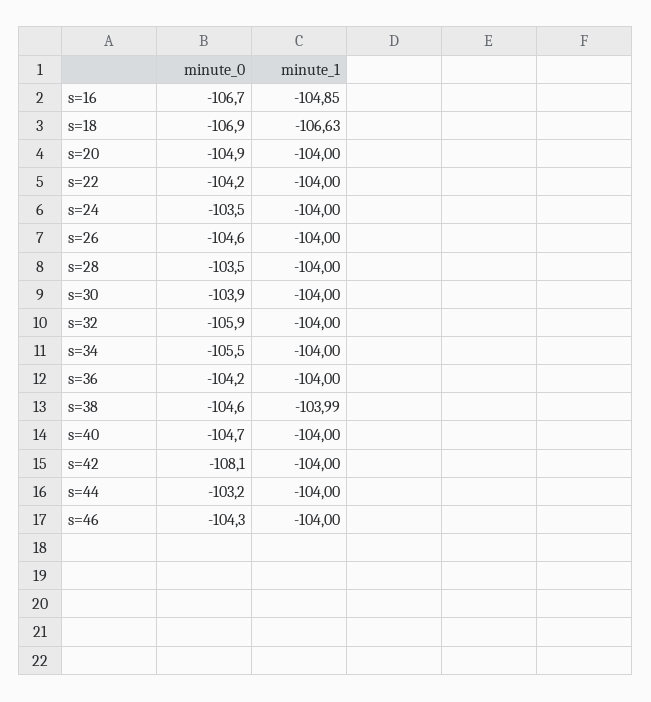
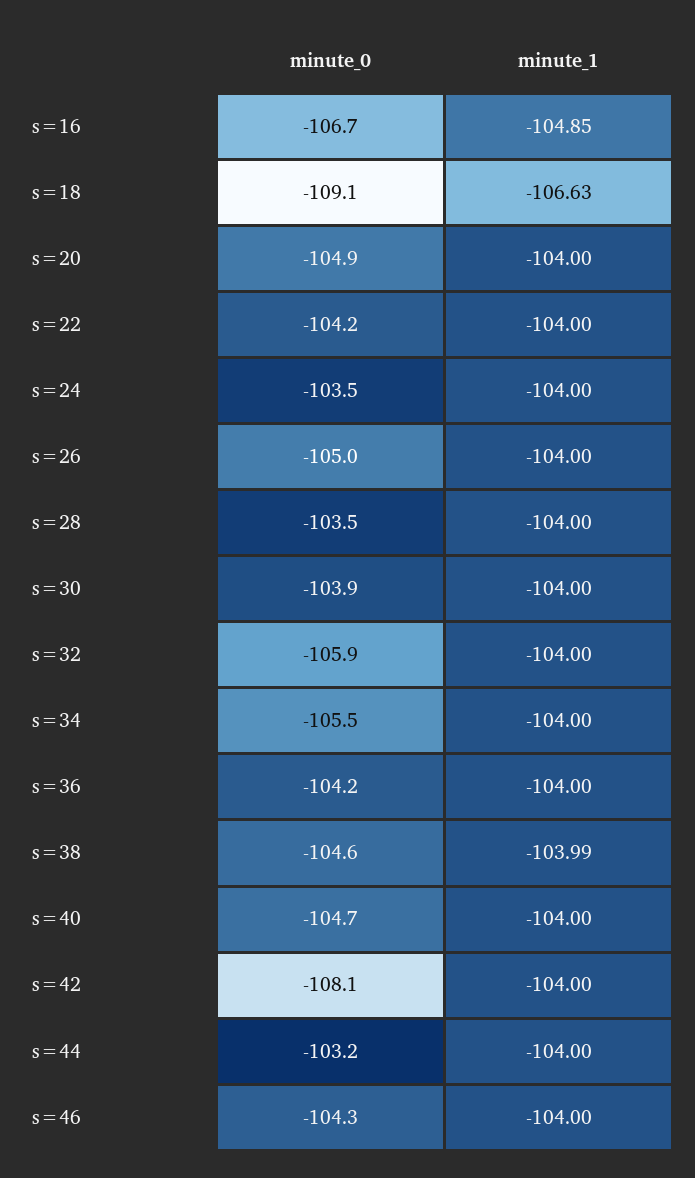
minute_0, s=18: -106.9 -> -109.1
minute_0, s=26: -104.6 -> -105

